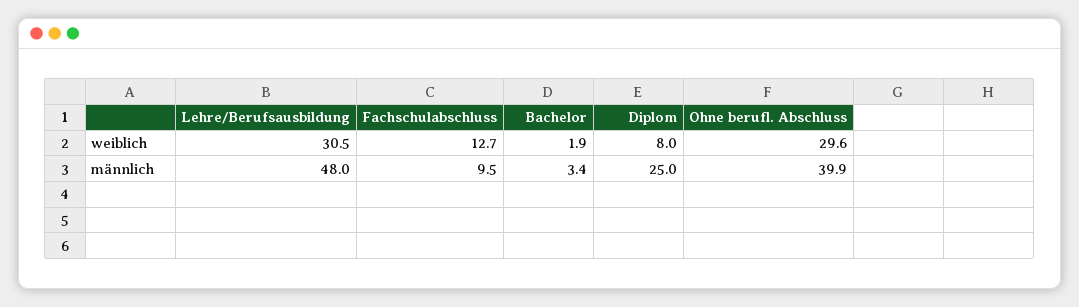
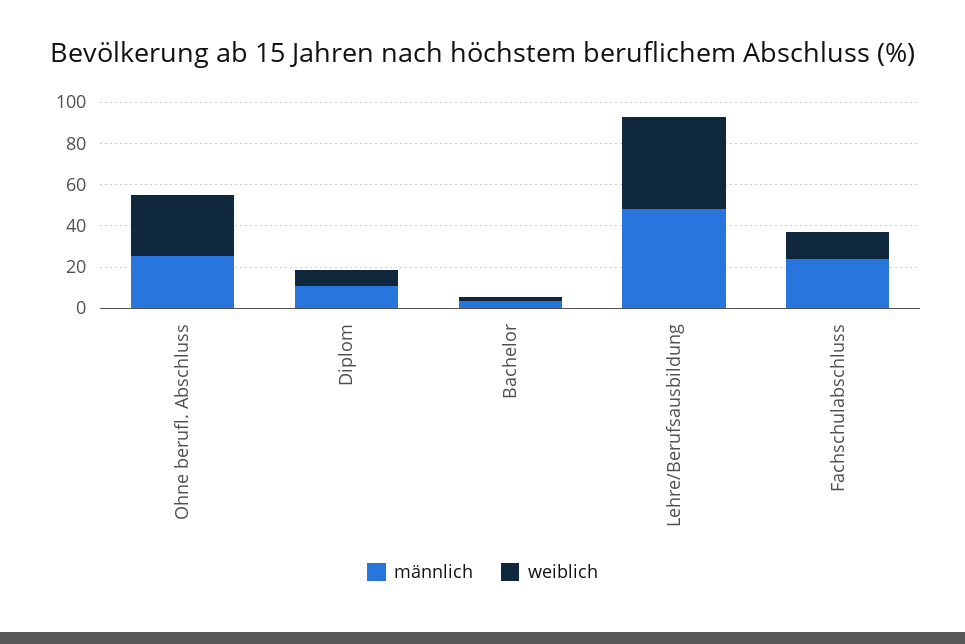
weiblich, Lehre/Berufsausbildung: 30.5 -> 45
männlich, Fachschulabschluss: 9.5 -> 25
männlich, Diplom: 25 -> 10
männlich, Ohne berufl. Abschluss: 39.9 -> 25

